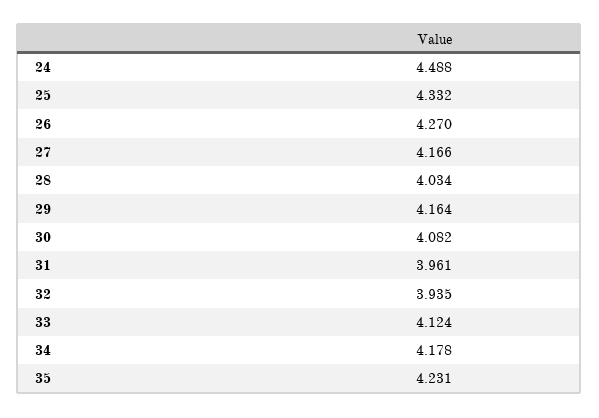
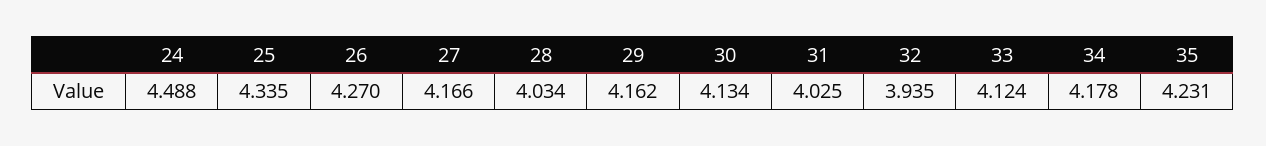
25: 4.332 -> 4.335
29: 4.164 -> 4.162
30: 4.082 -> 4.134
31: 3.961 -> 4.025

